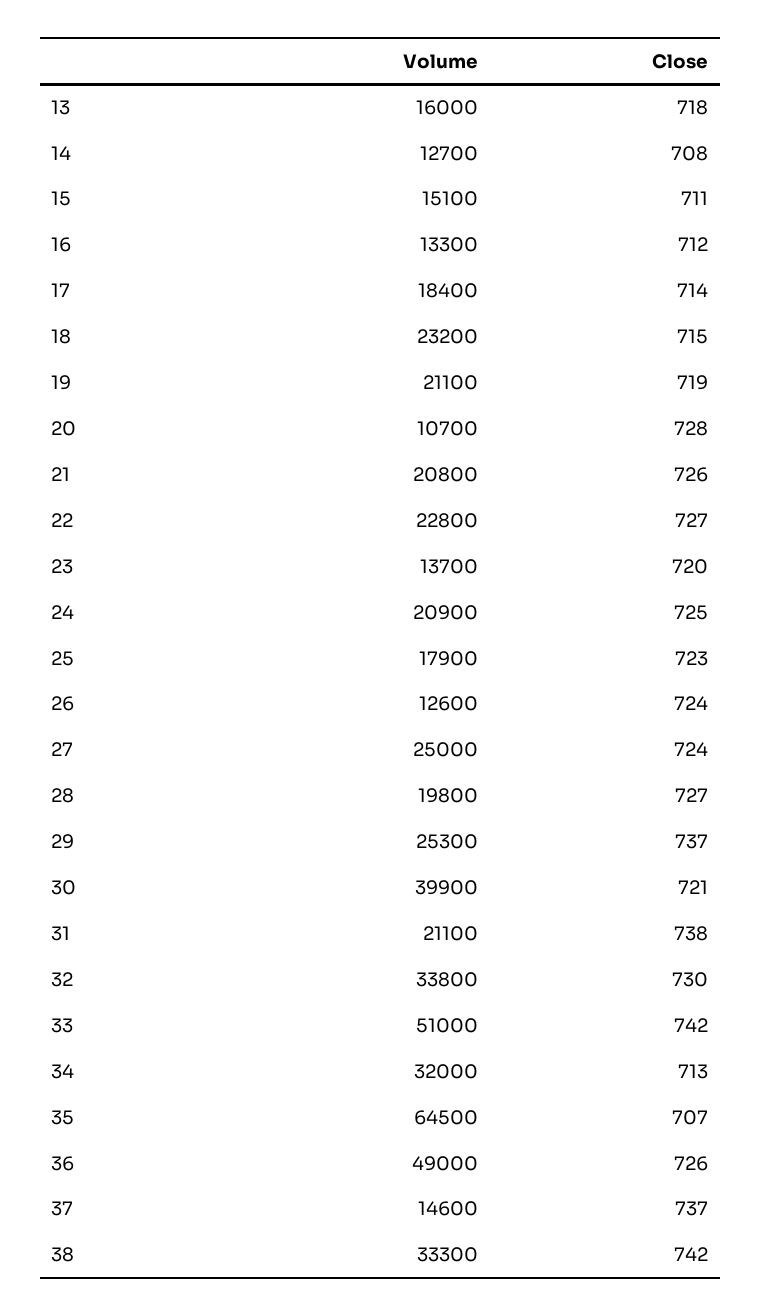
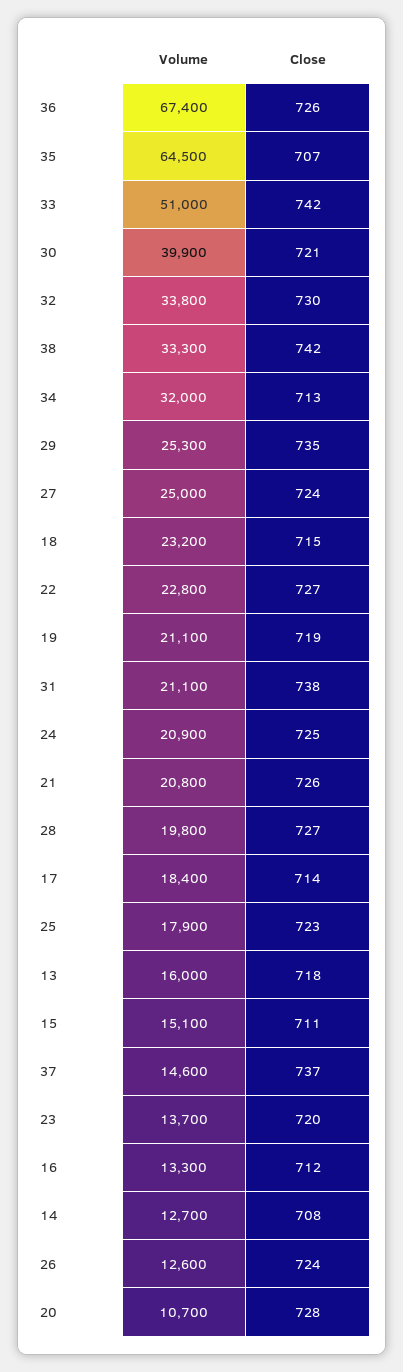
Close, 29: 737 -> 735
Volume, 36: 49000 -> 67400

